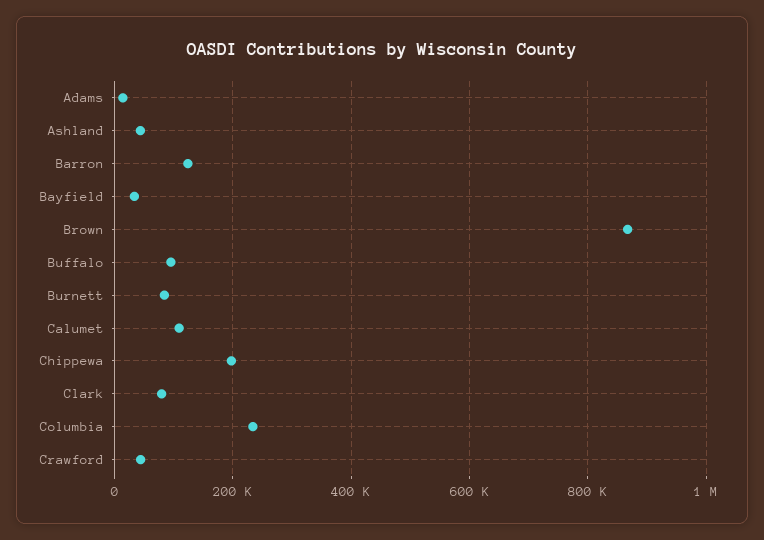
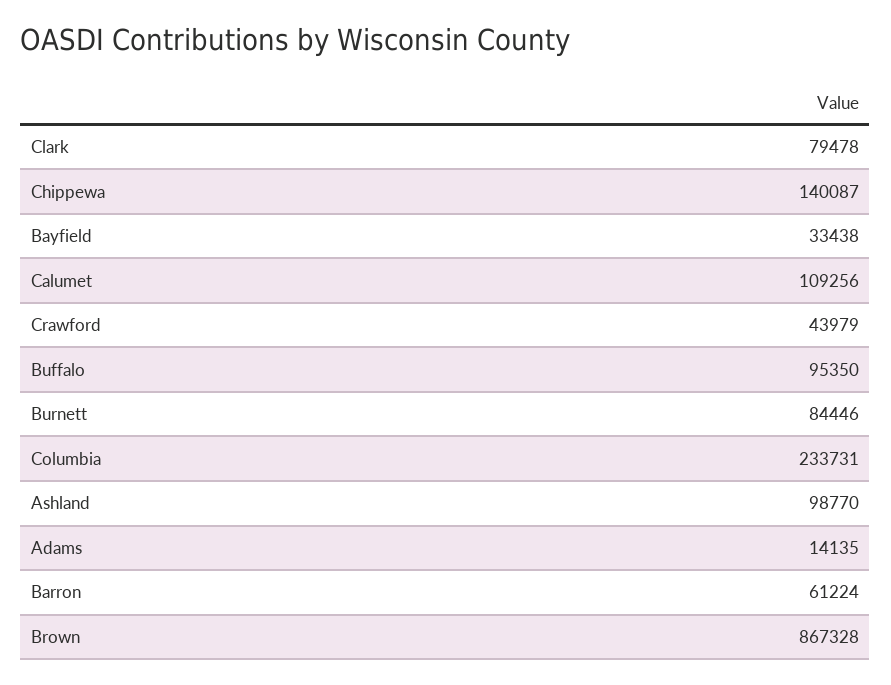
Ashland: 40000 -> 98770
Barron: 120000 -> 61224
Chippewa: 200000 -> 140087

